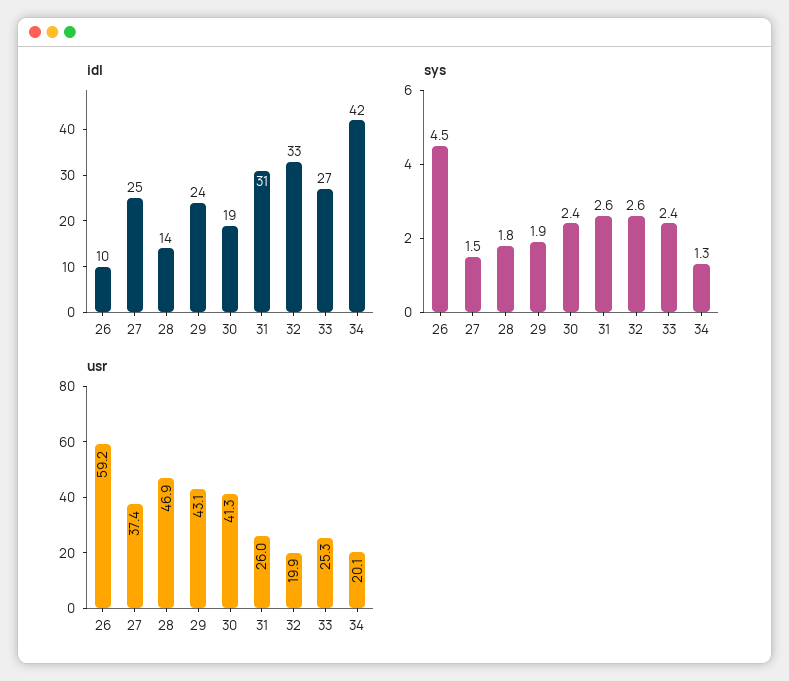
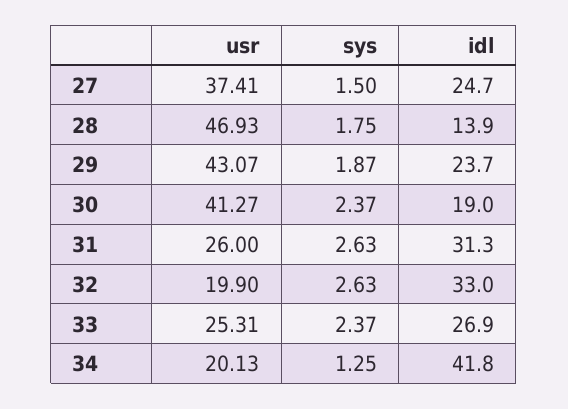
idl, 26: 10 -> none
sys, 26: 4.5 -> none
usr, 26: 59.2 -> none

